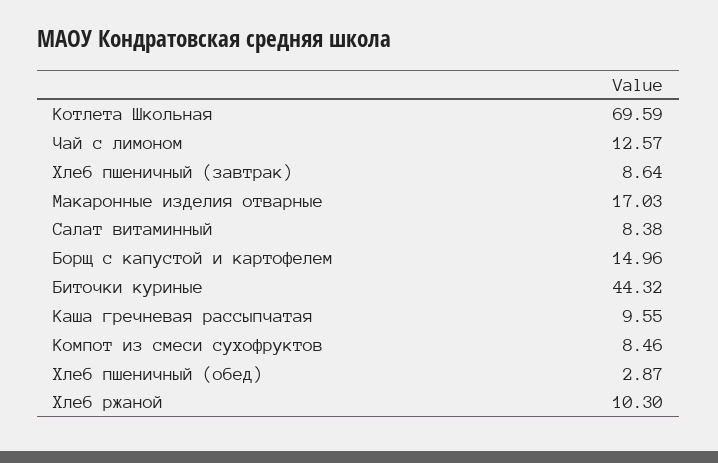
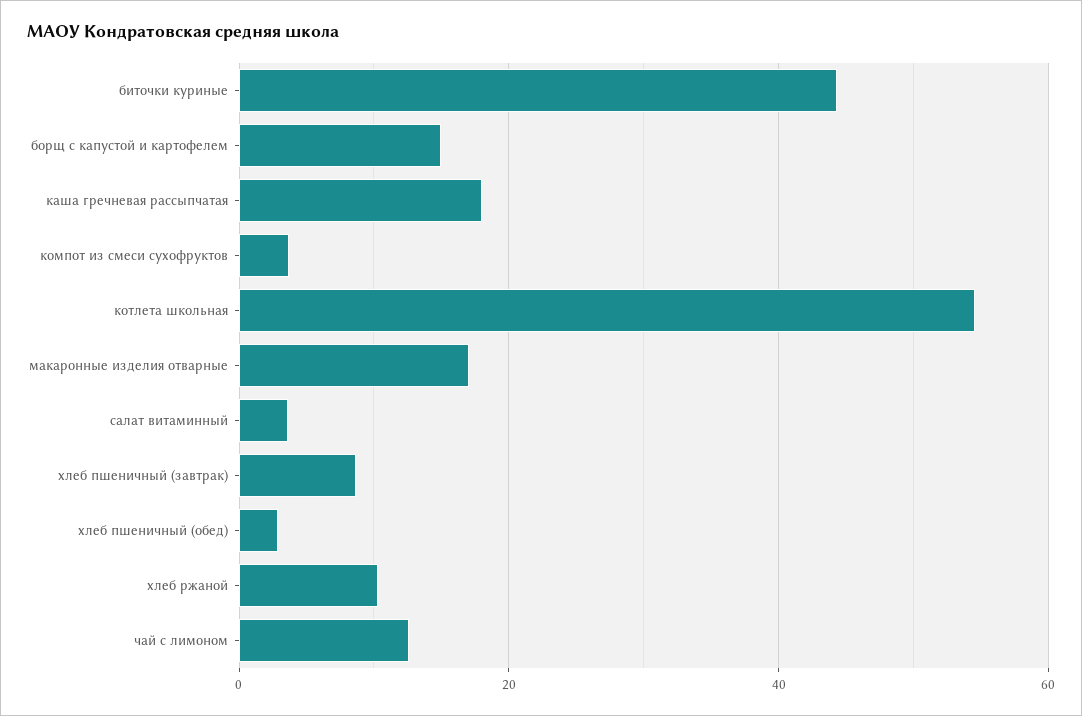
Котлета Школьная: 69.59 -> 54
Салат витаминный: 8.38 -> 4
Каша гречневая рассыпчатая: 9.55 -> 18
Компот из смеси сухофруктов: 8.46 -> 4

